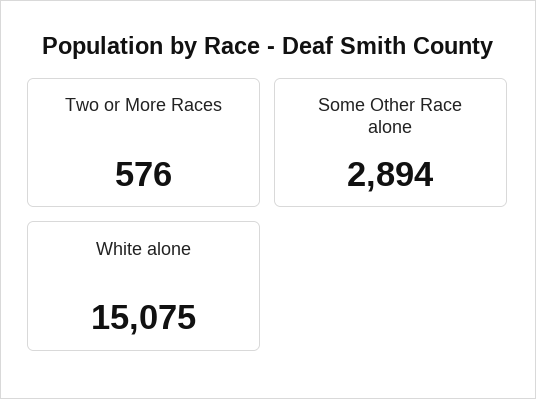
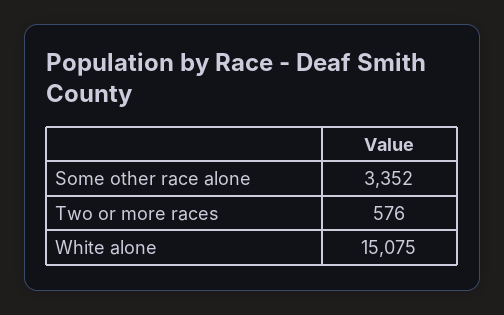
Some Other Race alone: 2894 -> 3352

